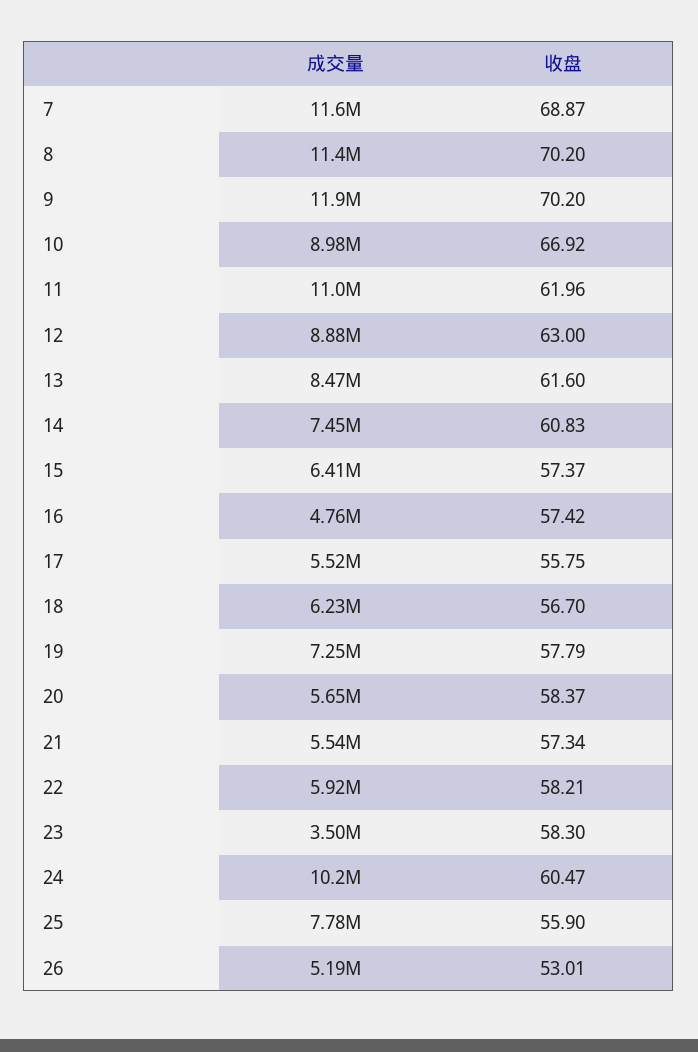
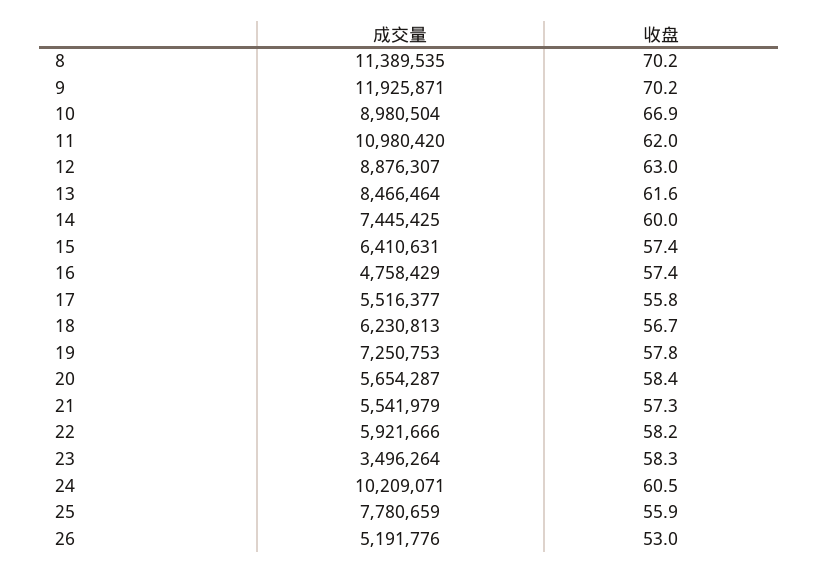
成交量, 7: 11600000 -> none
收盘, 7: 68.87 -> none
收盘, 14: 60.83 -> 60

